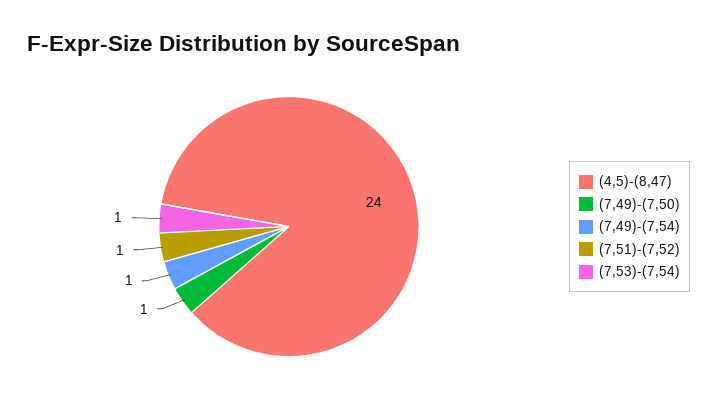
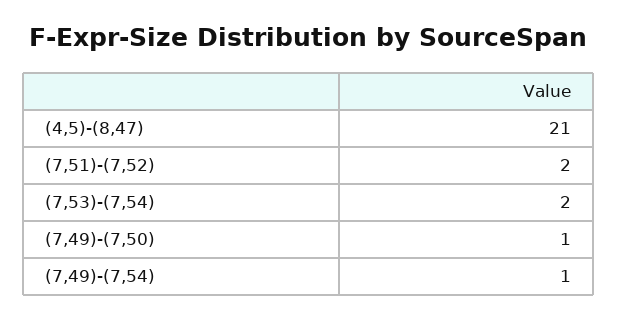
(4,5)-(8,47): 24 -> 21
(7,51)-(7,52): 1 -> 2
(7,53)-(7,54): 1 -> 2

